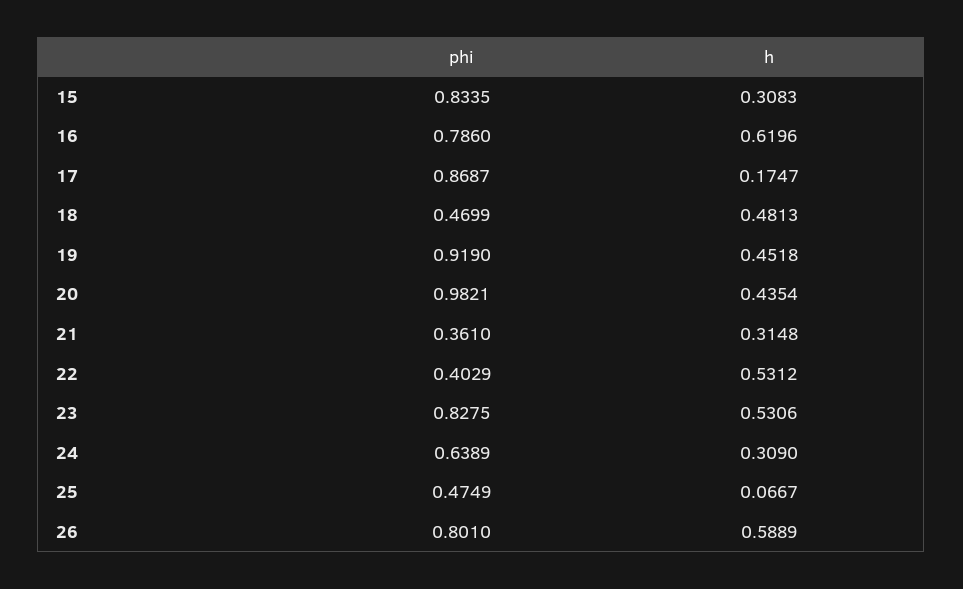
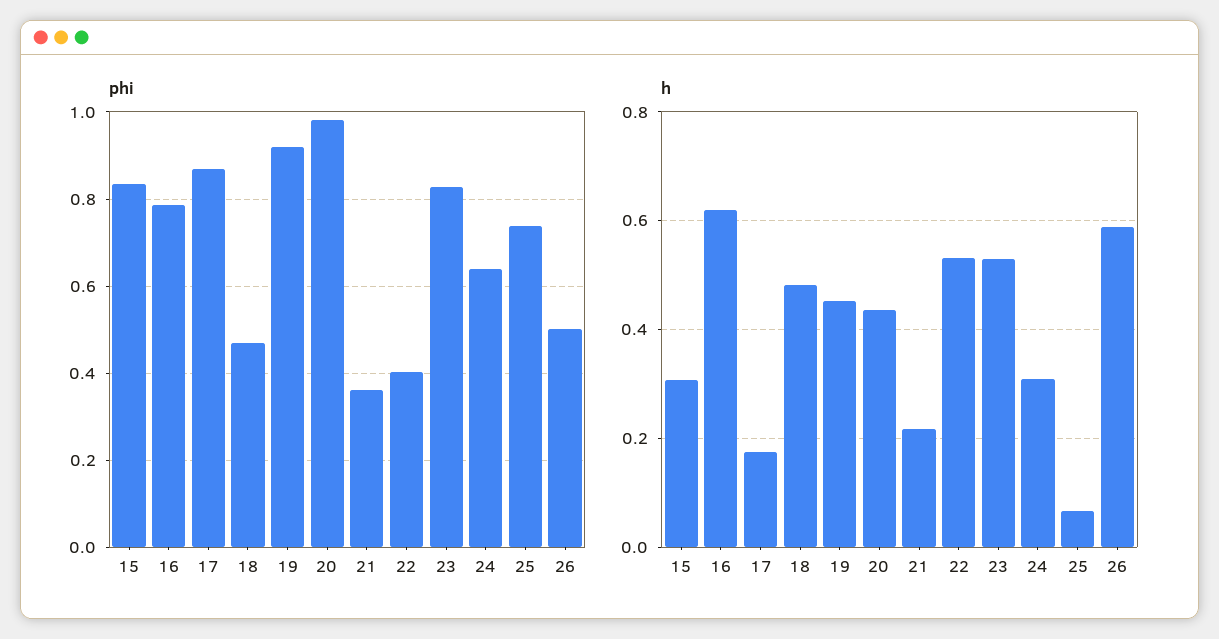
h, 21: 0.3148 -> 0.22
phi, 25: 0.4749 -> 0.74
phi, 26: 0.801 -> 0.5

